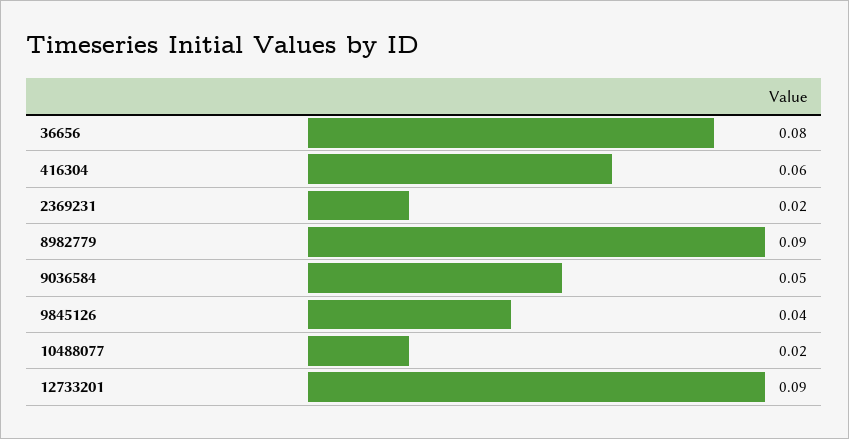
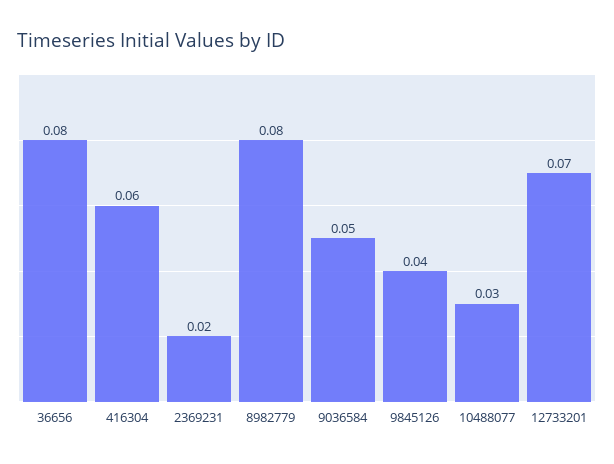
8982779: 0.09 -> 0.08
10488077: 0.02 -> 0.03
12733201: 0.09 -> 0.07

